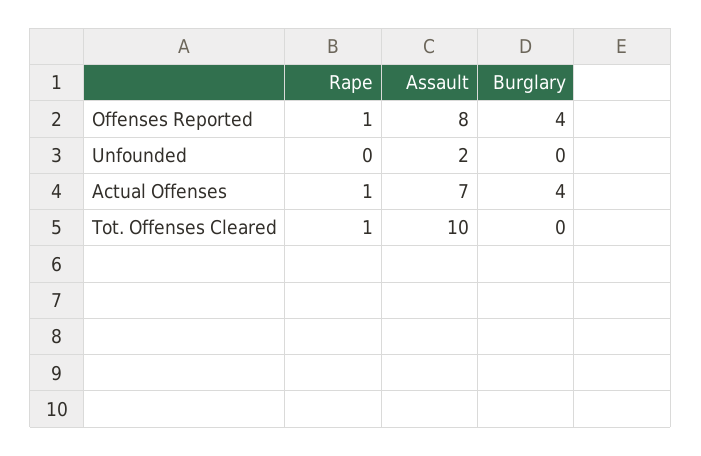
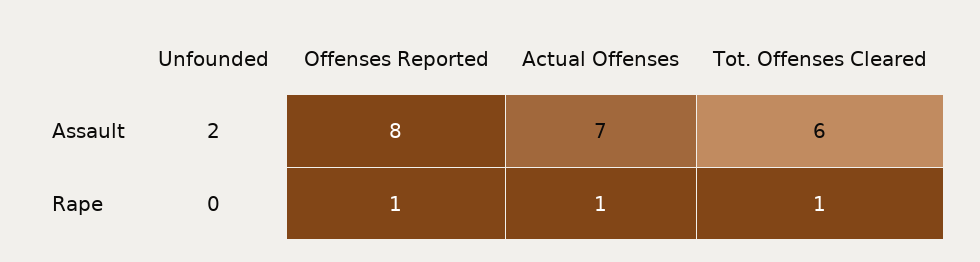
Burglary, Offenses Reported: 4 -> none
Burglary, Unfounded: 0 -> none
Burglary, Actual Offenses: 4 -> none
Assault, Tot. Offenses Cleared: 10 -> 6
Burglary, Tot. Offenses Cleared: 0 -> none

